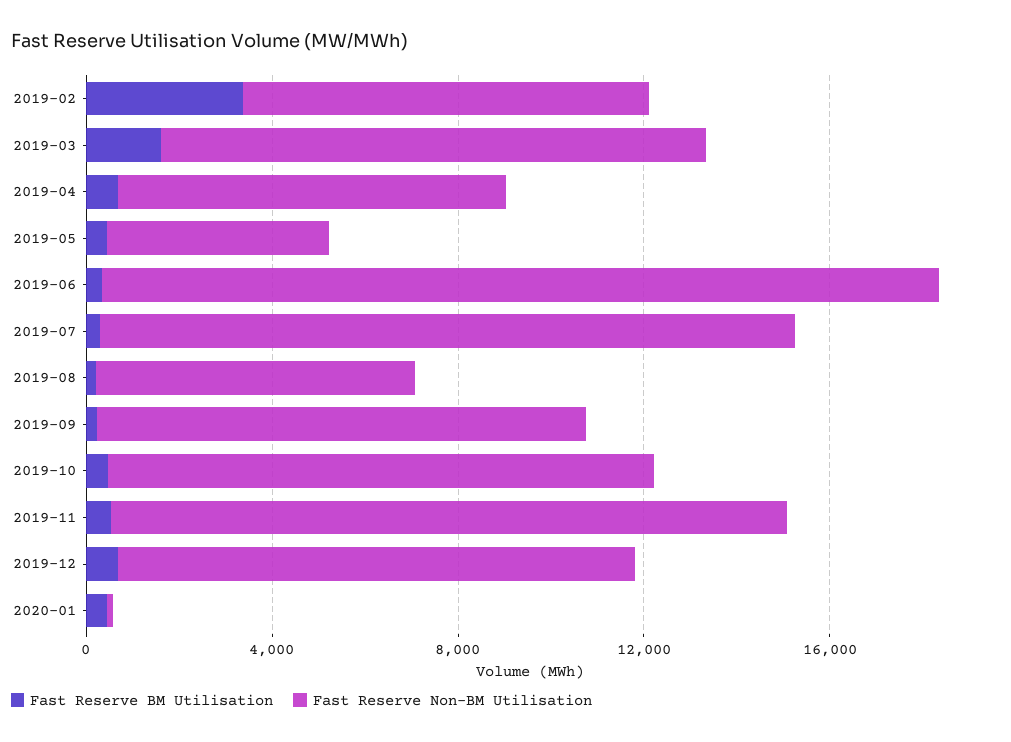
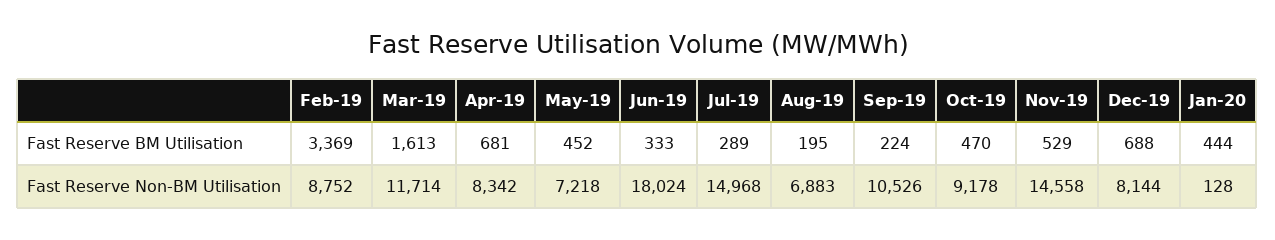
Fast Reserve Non-BM Utilisation, 2019-05: 5000 -> 7218
Fast Reserve Non-BM Utilisation, 2019-10: 12000 -> 9178
Fast Reserve Non-BM Utilisation, 2019-12: 11000 -> 8144

